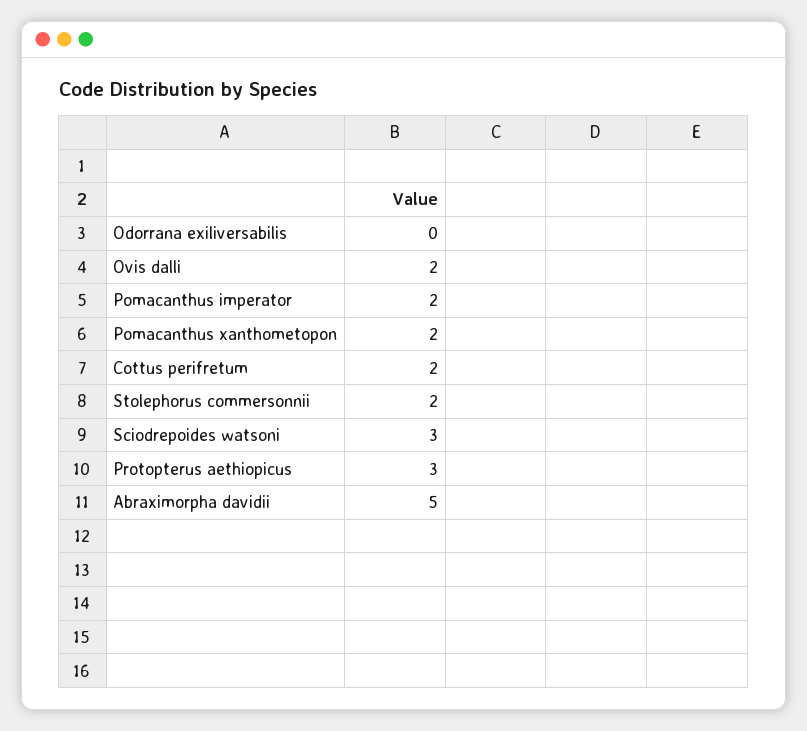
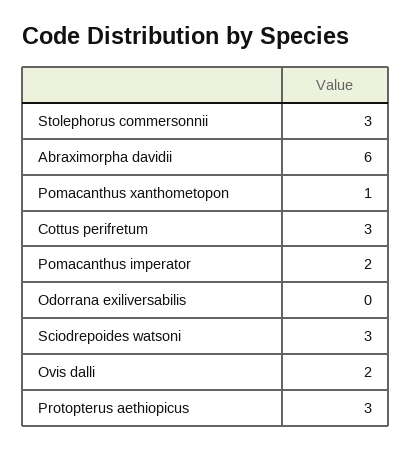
Pomacanthus xanthometopon: 2 -> 1
Cottus perifretum: 2 -> 3
Stolephorus commersonnii: 2 -> 3
Abraximorpha davidii: 5 -> 6

